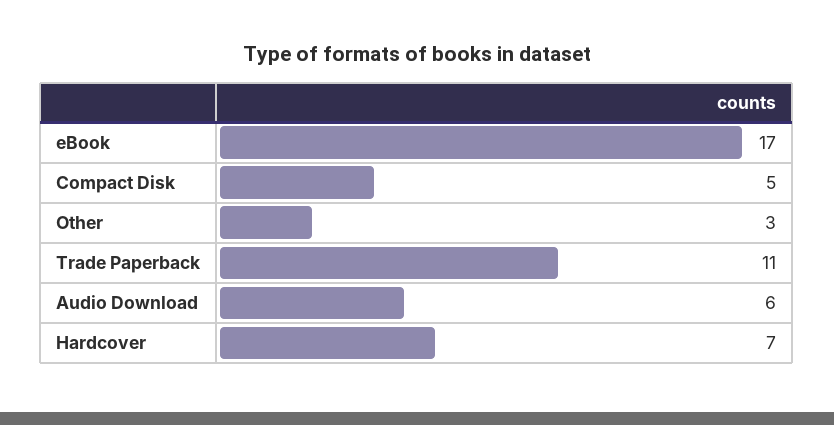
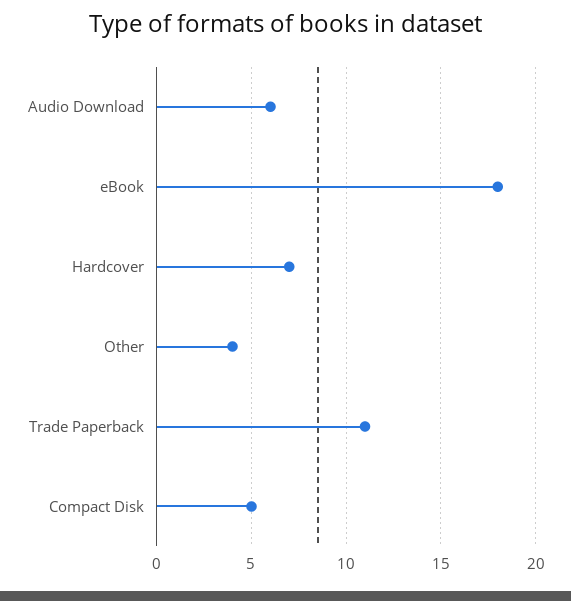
eBook: 17 -> 18
Other: 3 -> 4

